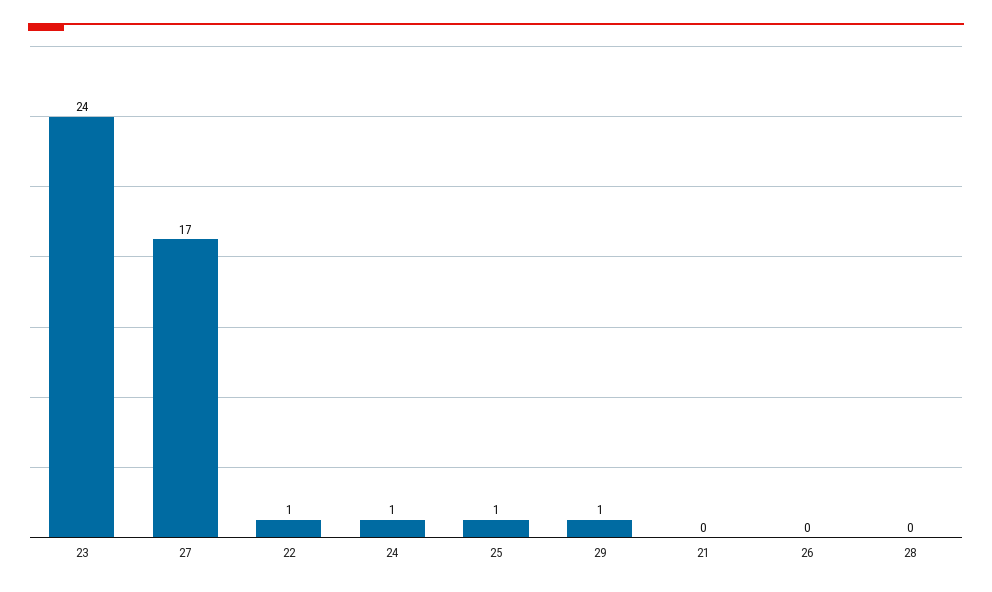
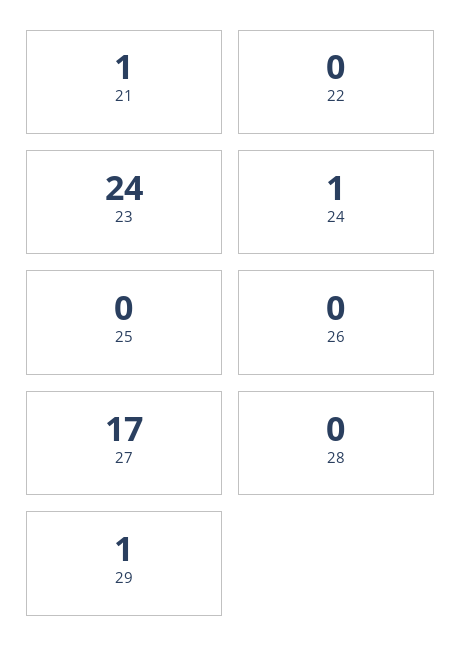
22: 1 -> 0
25: 1 -> 0
21: 0 -> 1

